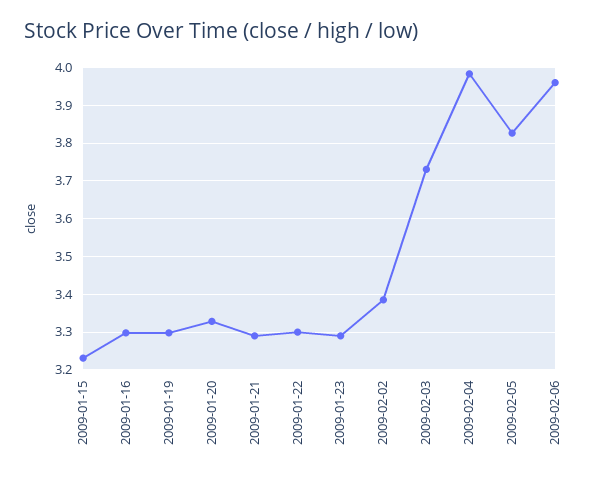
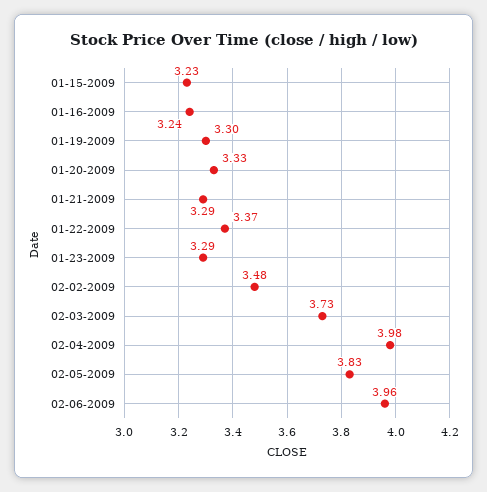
2009-01-16: 3.3 -> 3.24
2009-01-22: 3.3 -> 3.37
2009-02-02: 3.38 -> 3.48

